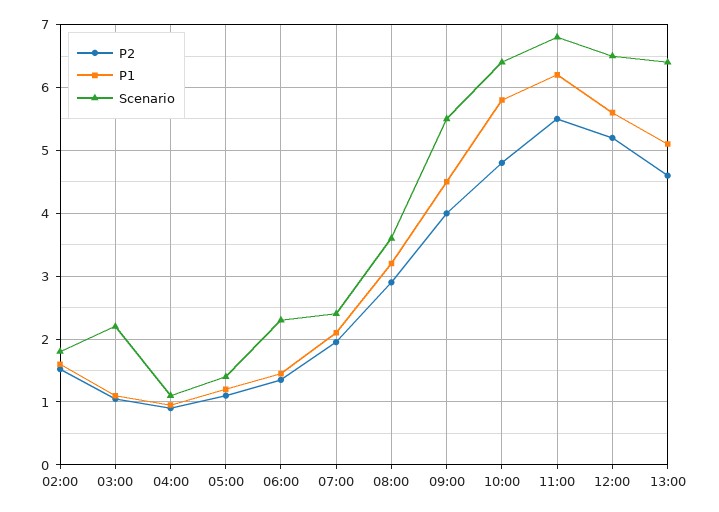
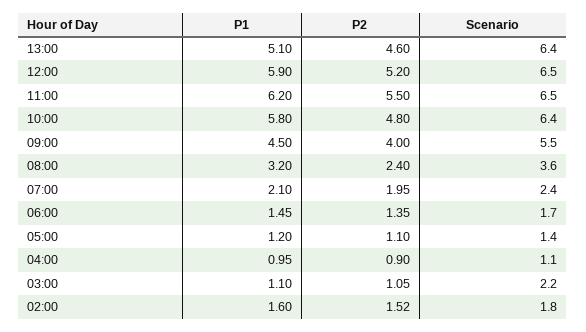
Scenario, 06:00: 2.3 -> 1.7
P2, 08:00: 2.9 -> 2.4
Scenario, 11:00: 6.8 -> 6.5
P1, 12:00: 5.6 -> 5.9

